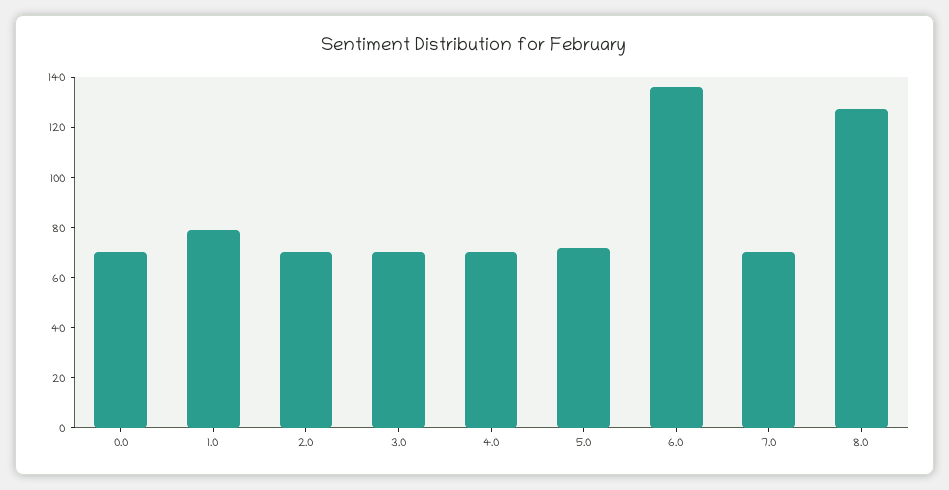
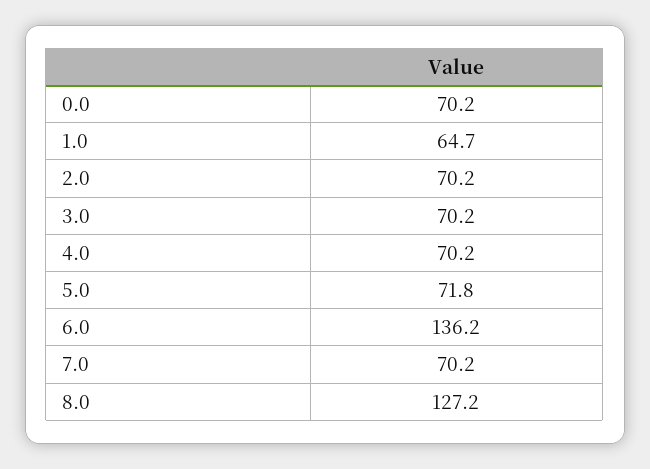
1.0: 80 -> 64.7

